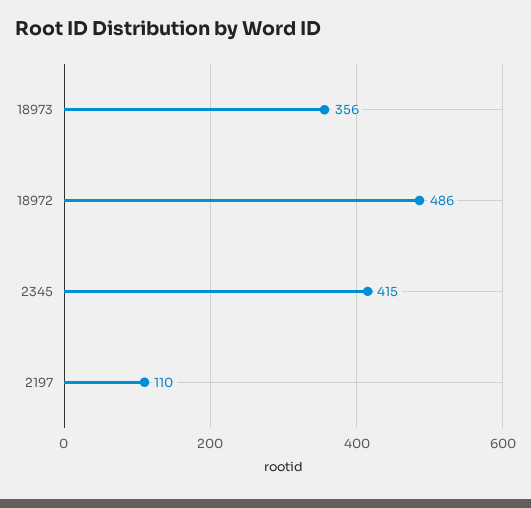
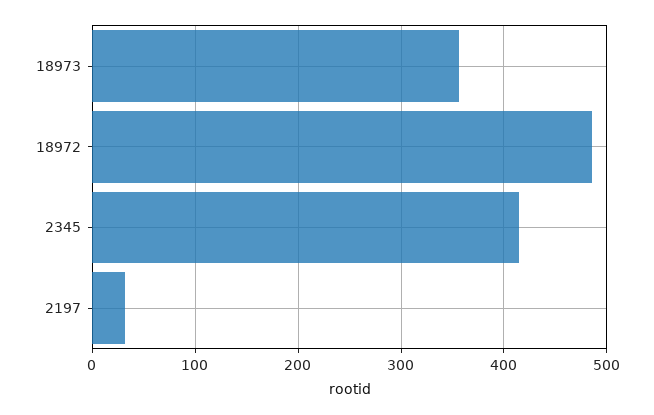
2197: 110 -> 30

